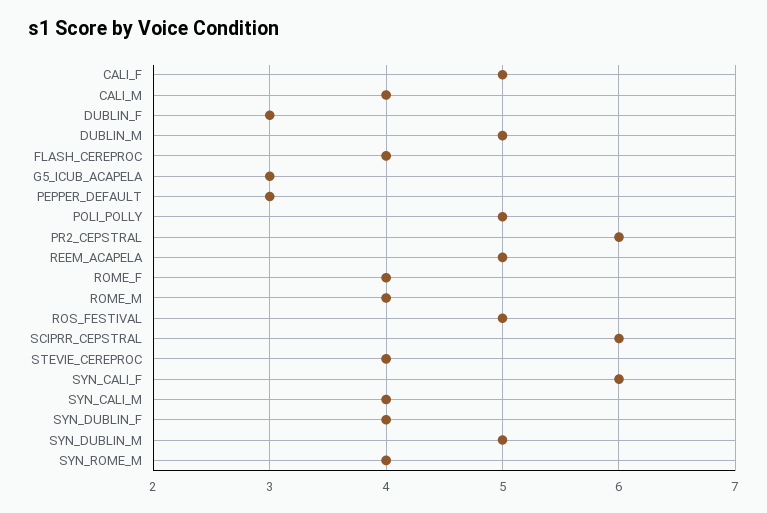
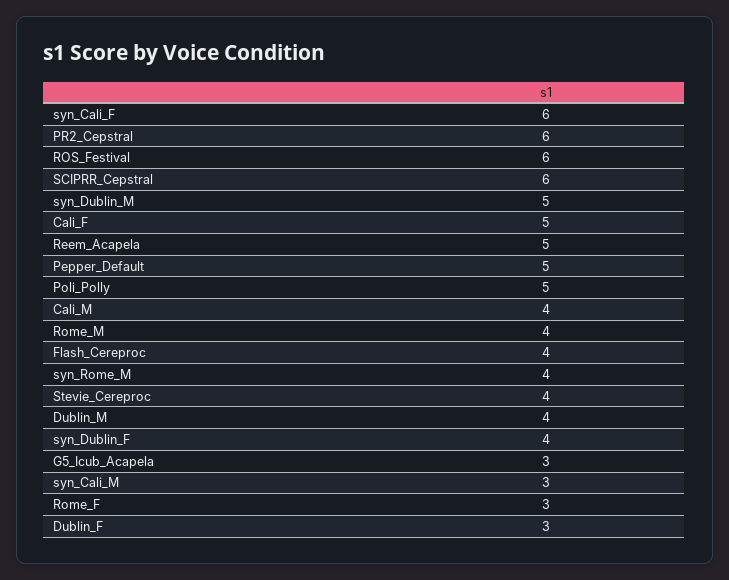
DUBLIN_M: 5 -> 4
PEPPER_DEFAULT: 3 -> 5
ROME_F: 4 -> 3
ROS_FESTIVAL: 5 -> 6
SYN_CALI_M: 4 -> 3

